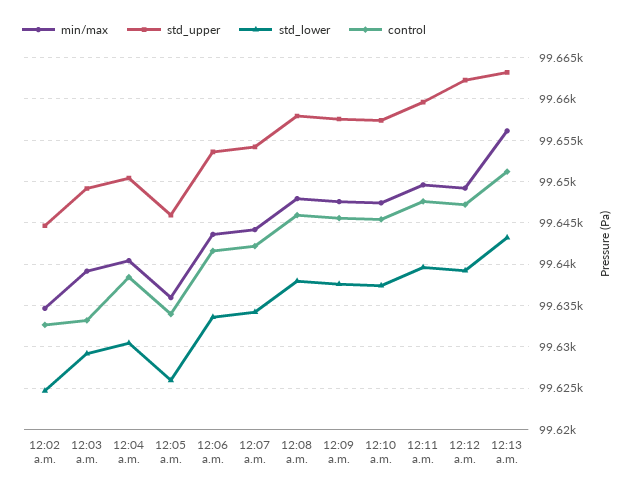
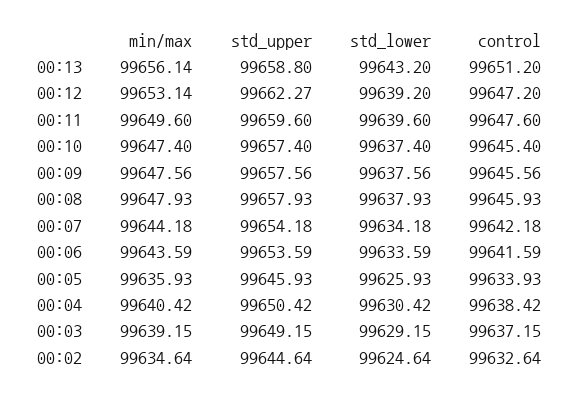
control, 12:03 a.m.: 99633 -> 99637.15
min/max, 12:12 a.m.: 99649 -> 99653.14
std_upper, 12:13 a.m.: 99663 -> 99658.8

